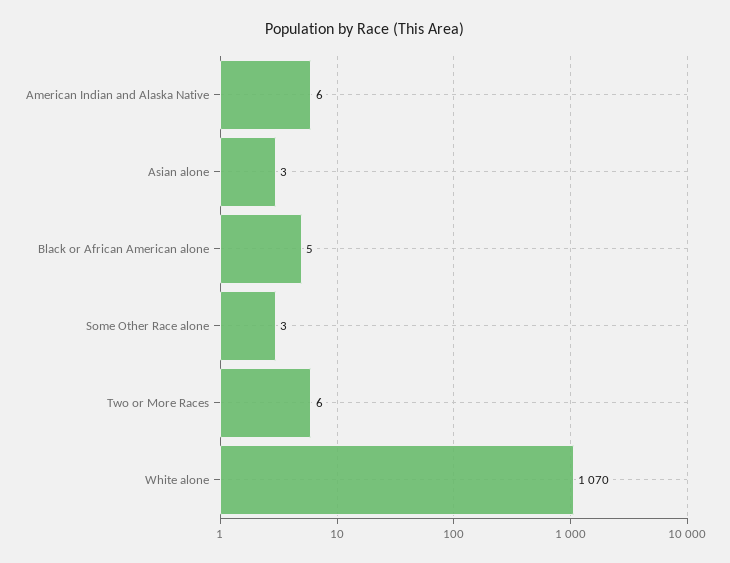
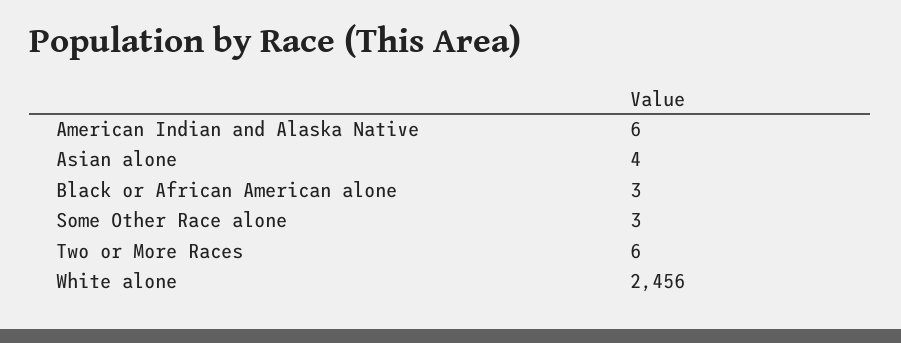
Asian alone: 3 -> 4
Black or African American alone: 5 -> 3
White alone: 1070 -> 2456

